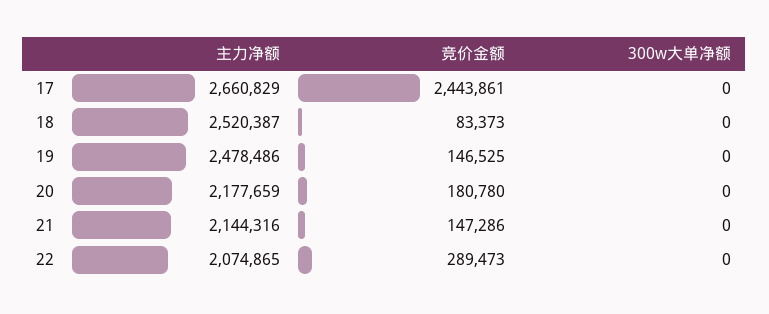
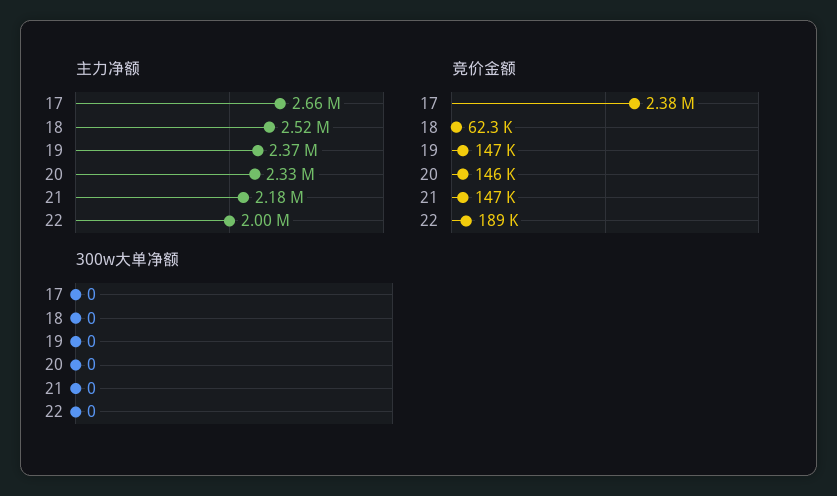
竞价金额, 17: 2443861 -> 2380000
竞价金额, 18: 83373 -> 62300
主力净额, 19: 2478486 -> 2370000
主力净额, 20: 2177659 -> 2330000
竞价金额, 20: 180780 -> 146000
主力净额, 21: 2144316 -> 2180000
主力净额, 22: 2074865 -> 2000000
竞价金额, 22: 289473 -> 189000

